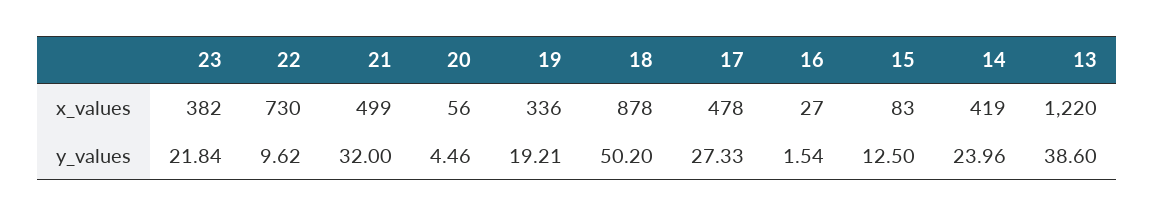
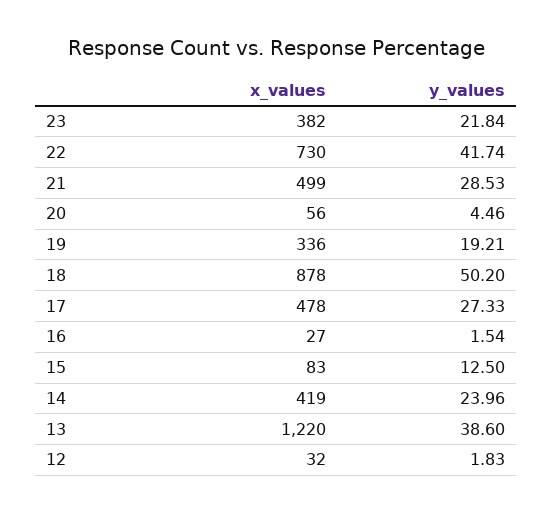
22, y_values: 9.62 -> 41.74
21, y_values: 32 -> 28.53
12, x_values: none -> 32
12, y_values: none -> 1.83

